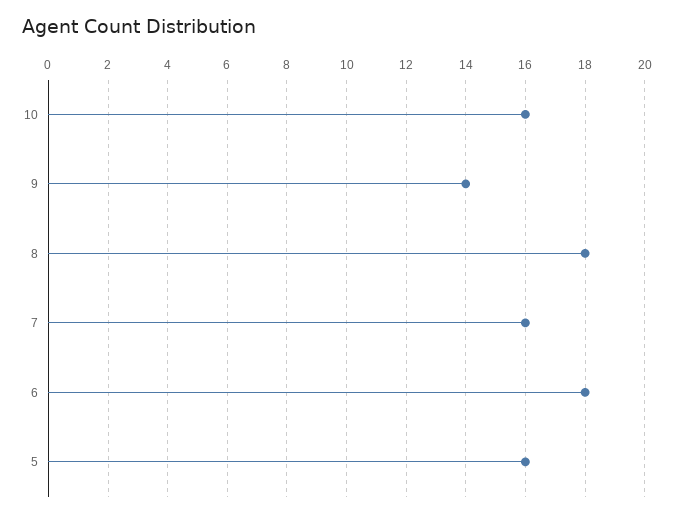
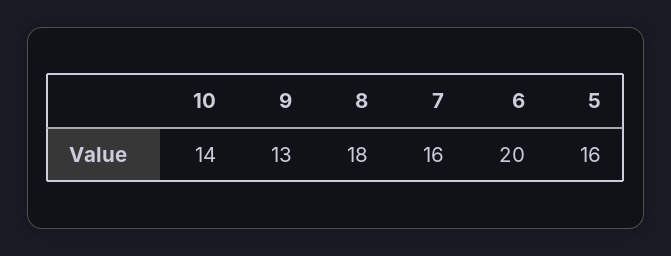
10: 16 -> 14
9: 14 -> 13
6: 18 -> 20

